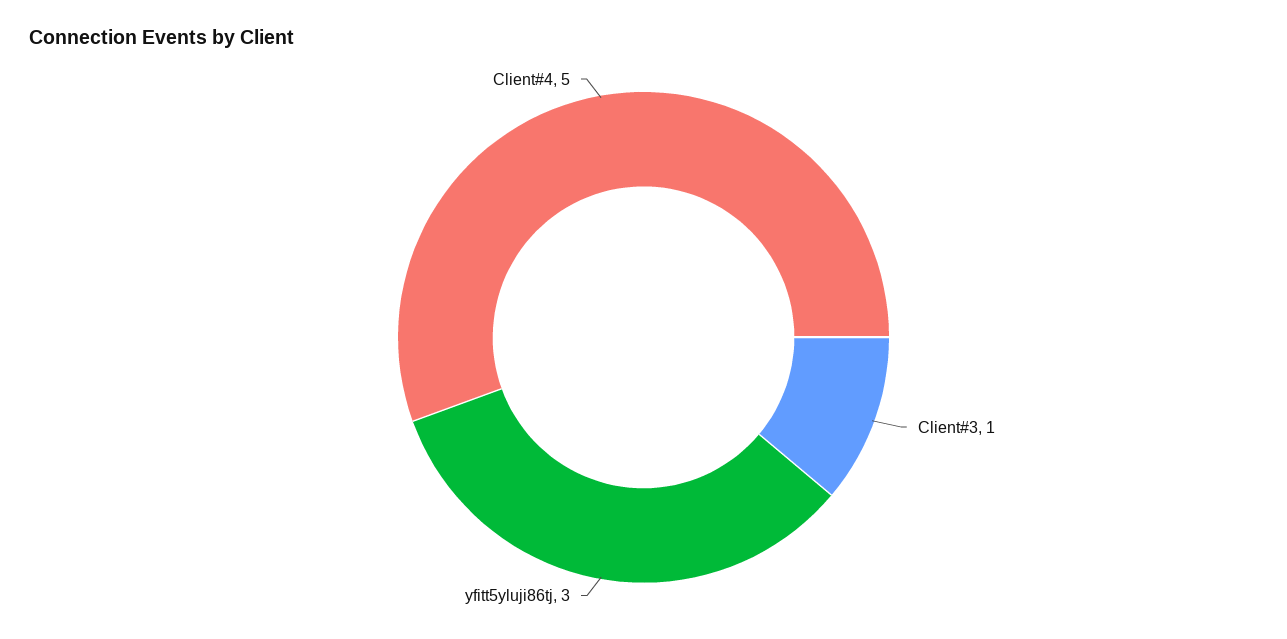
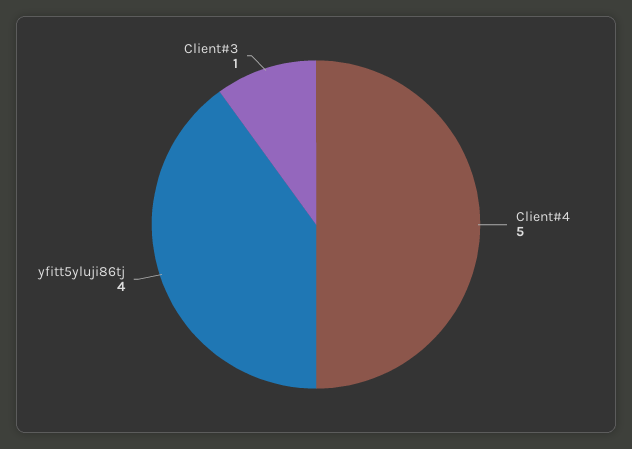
yfitt5yluji86tj: 3 -> 4

